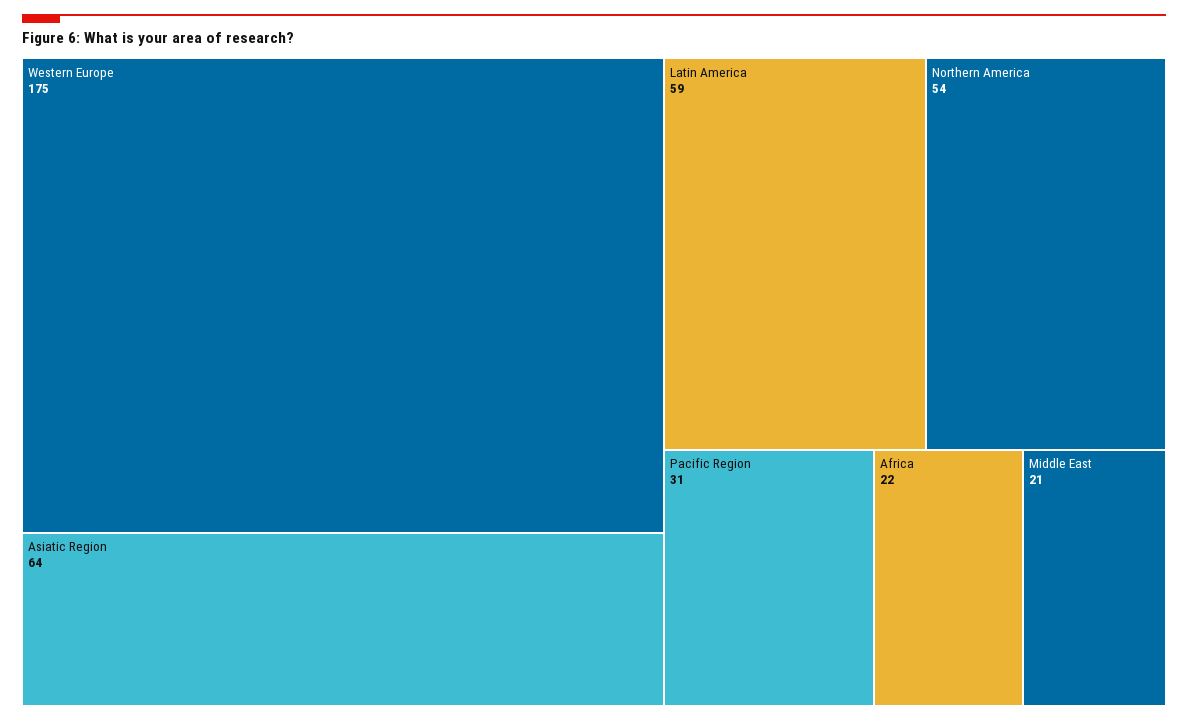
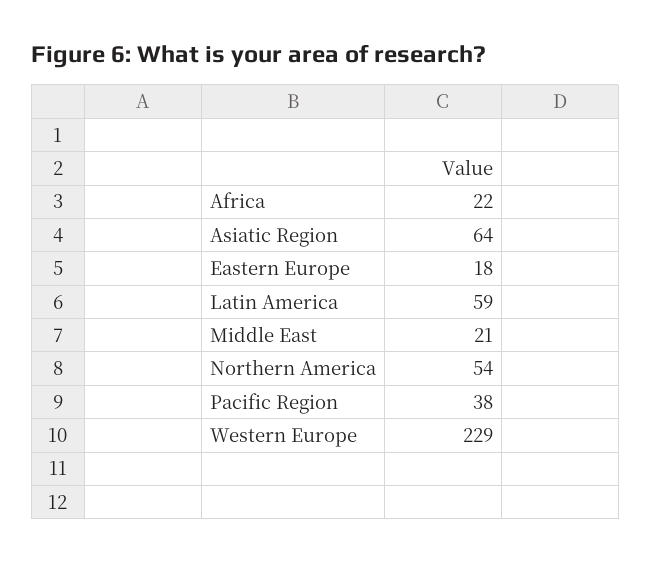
Western Europe: 175 -> 229
Pacific Region: 31 -> 38
Eastern Europe: none -> 18

